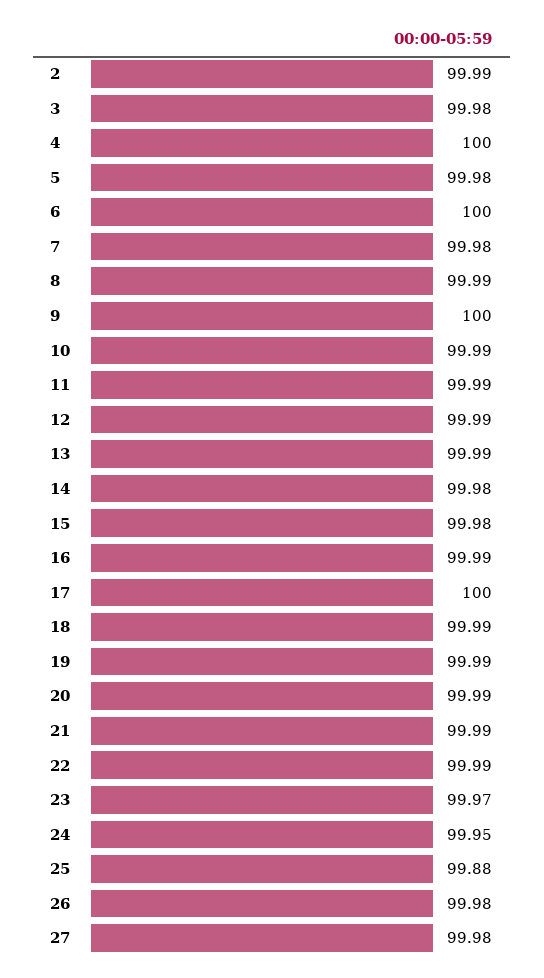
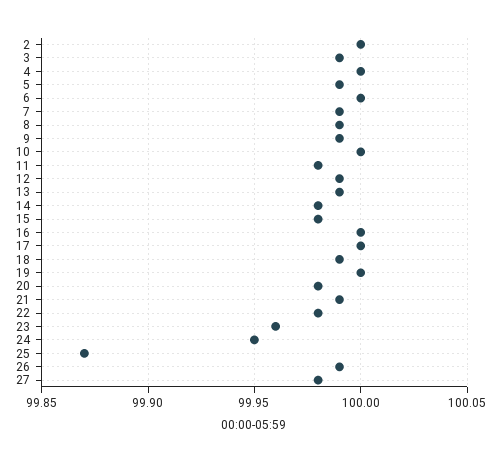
2: 99.99 -> 100
3: 99.98 -> 99.99
5: 99.98 -> 99.99
7: 99.98 -> 99.99
9: 100 -> 99.99
10: 99.99 -> 100
11: 99.99 -> 99.98
16: 99.99 -> 100
19: 99.99 -> 100
20: 99.99 -> 99.98
22: 99.99 -> 99.98
23: 99.97 -> 99.96
25: 99.88 -> 99.87
26: 99.98 -> 99.99

